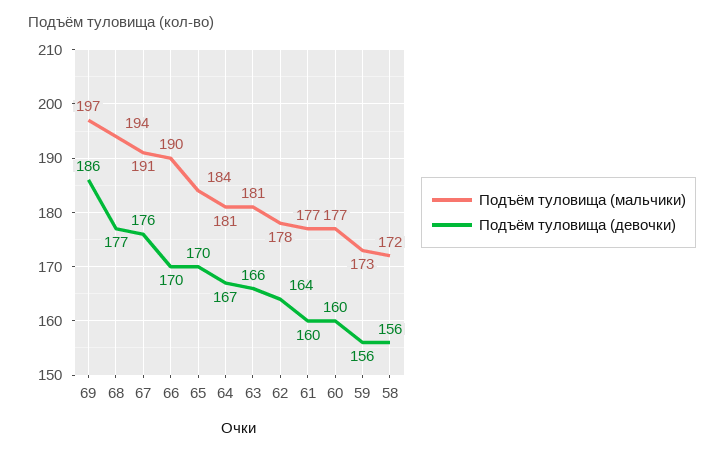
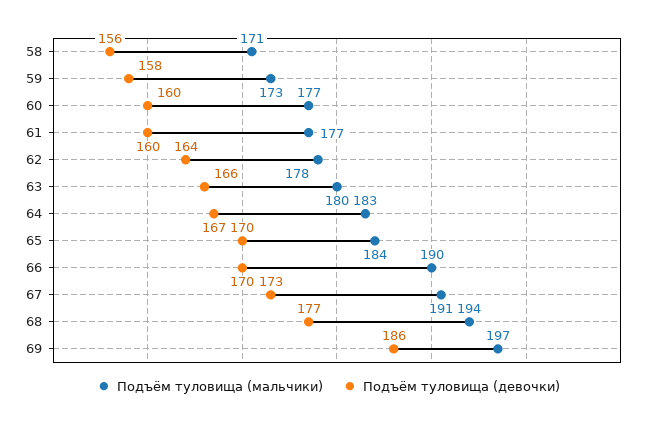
Подъём туловища (девочки), 67: 176 -> 173
Подъём туловища (мальчики), 64: 181 -> 183
Подъём туловища (мальчики), 63: 181 -> 180
Подъём туловища (девочки), 59: 156 -> 158
Подъём туловища (мальчики), 58: 172 -> 171

